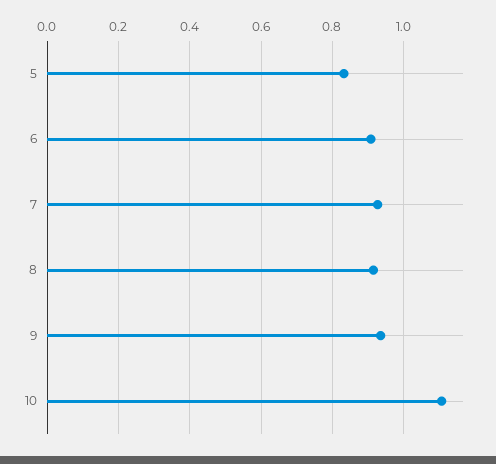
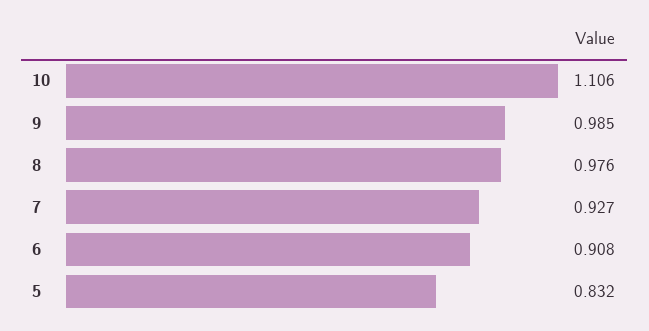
8: 0.92 -> 0.976
9: 0.94 -> 0.985

